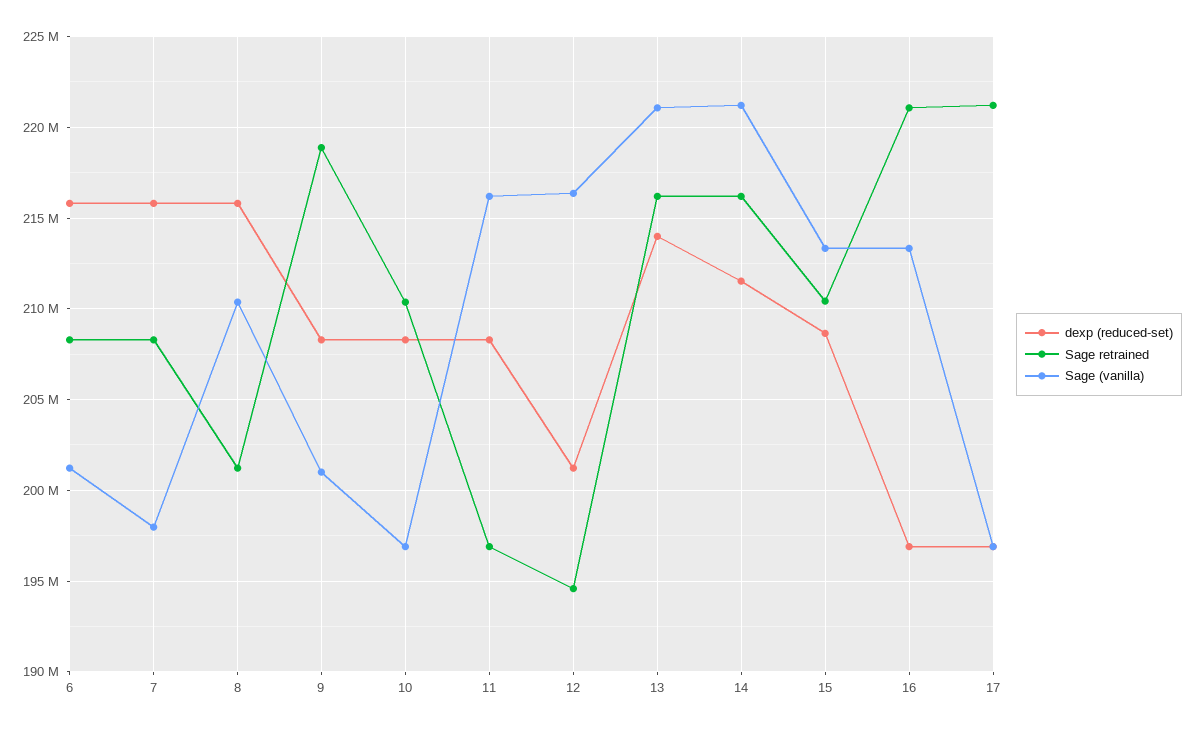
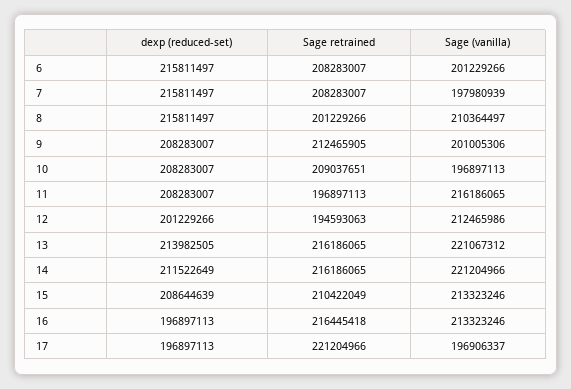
Sage retrained, 9: 219000000 -> 212465905
Sage retrained, 10: 210500000 -> 209037651
Sage (vanilla), 12: 216500000 -> 212465986
Sage retrained, 16: 221000000 -> 216445418

